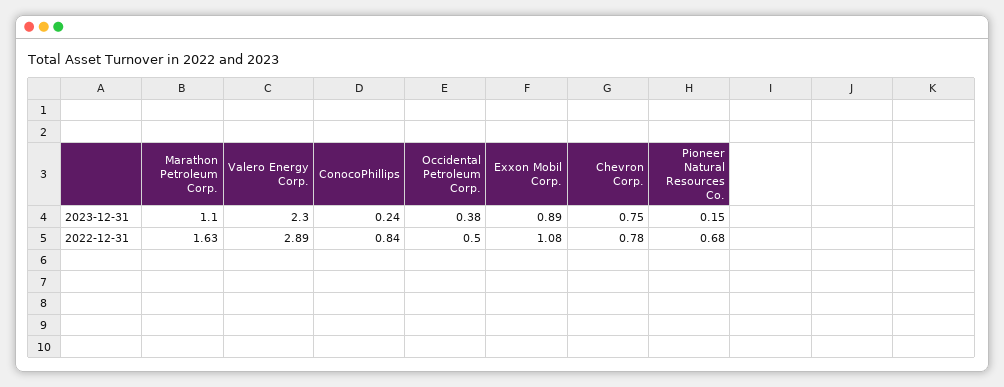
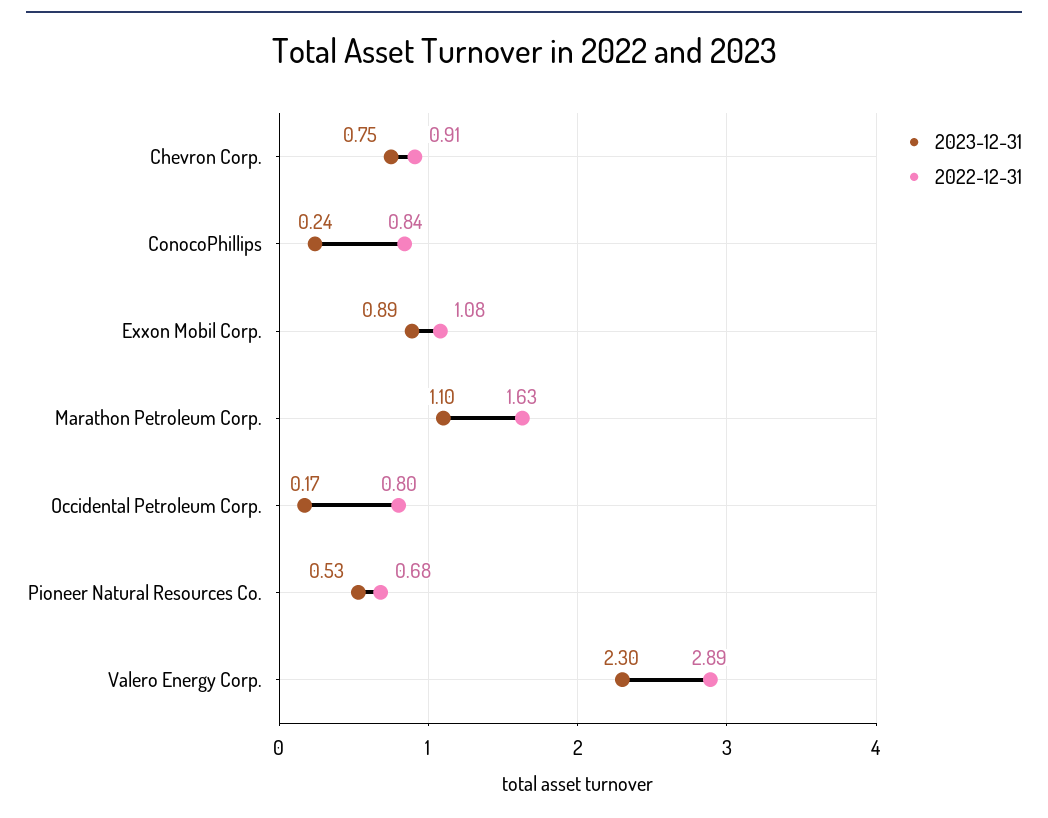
2023-12-31, Occidental Petroleum Corp.: 0.38 -> 0.17
2023-12-31, Pioneer Natural Resources Co.: 0.15 -> 0.53
2022-12-31, Occidental Petroleum Corp.: 0.5 -> 0.8
2022-12-31, Chevron Corp.: 0.78 -> 0.91

